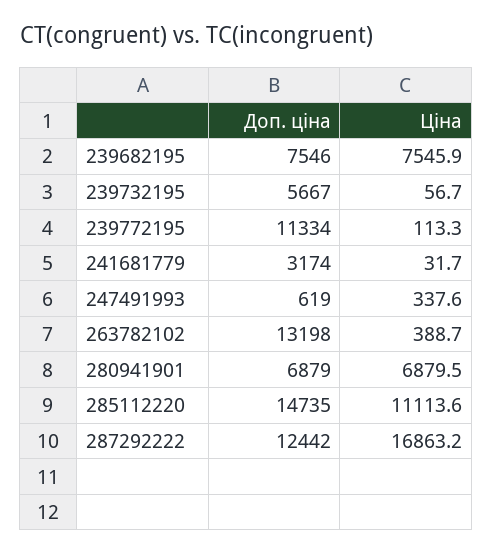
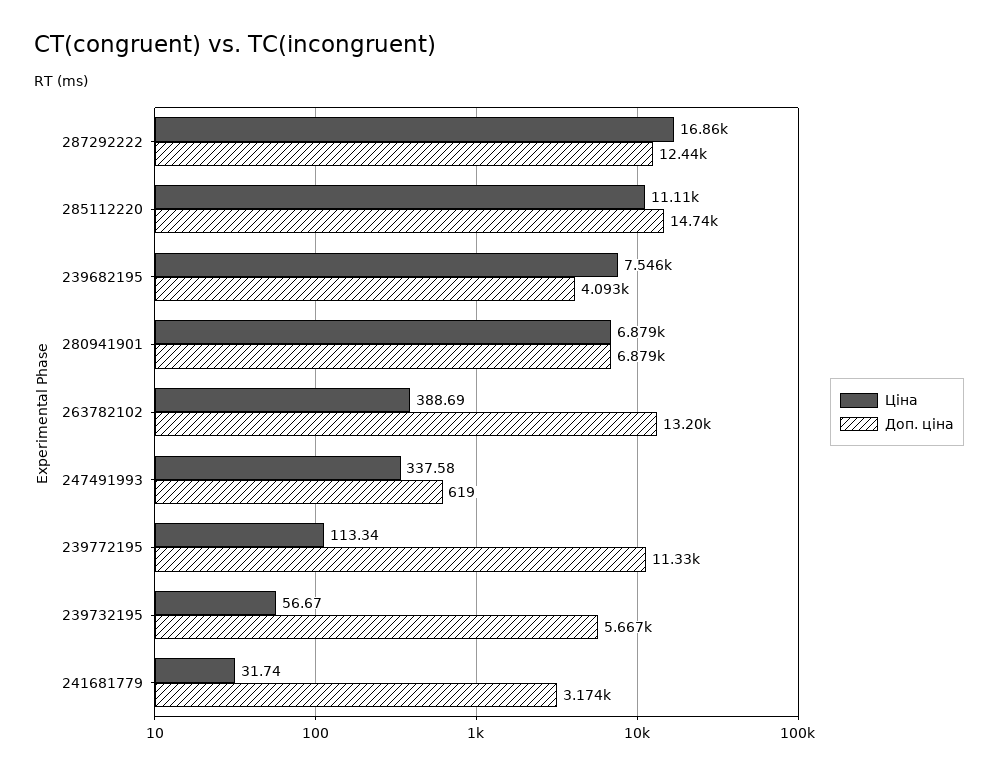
Доп. ціна, 239682195: 7546 -> 4093

